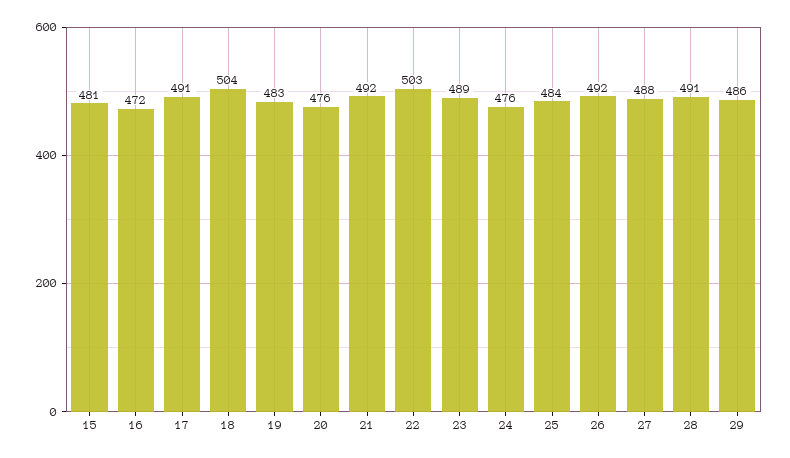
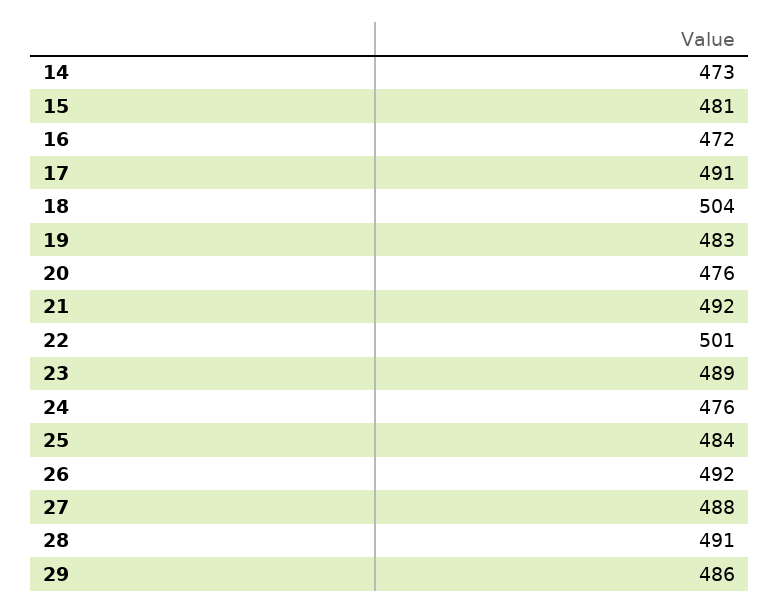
22: 503 -> 501
14: none -> 473

